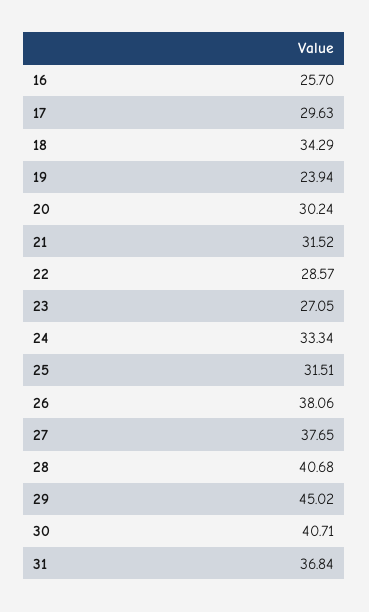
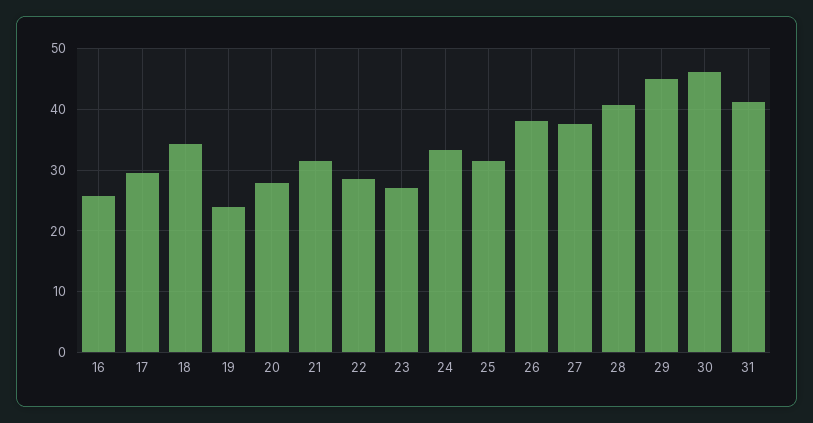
20: 30.24 -> 28
30: 40.71 -> 46
31: 36.84 -> 41

